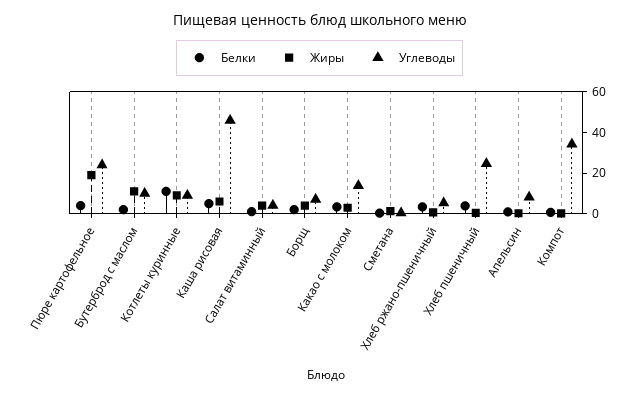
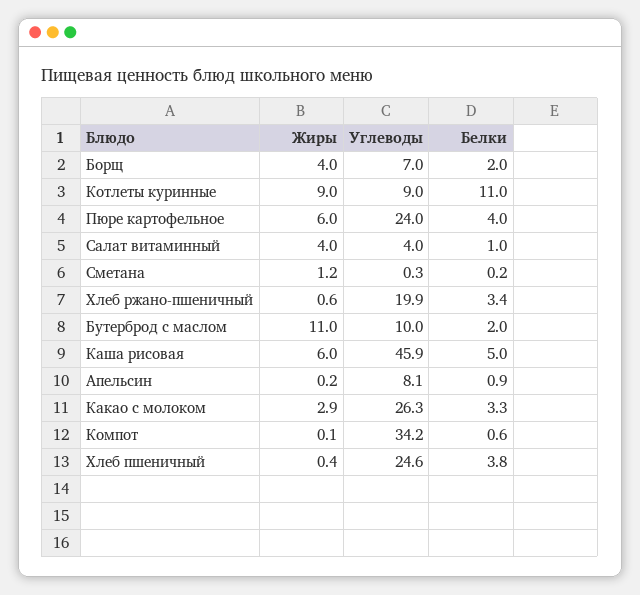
Жиры, Пюре картофельное: 20 -> 6
Углеводы, Какао с молоком: 15 -> 26.3
Углеводы, Хлеб ржано-пшеничный: 5 -> 19.9

